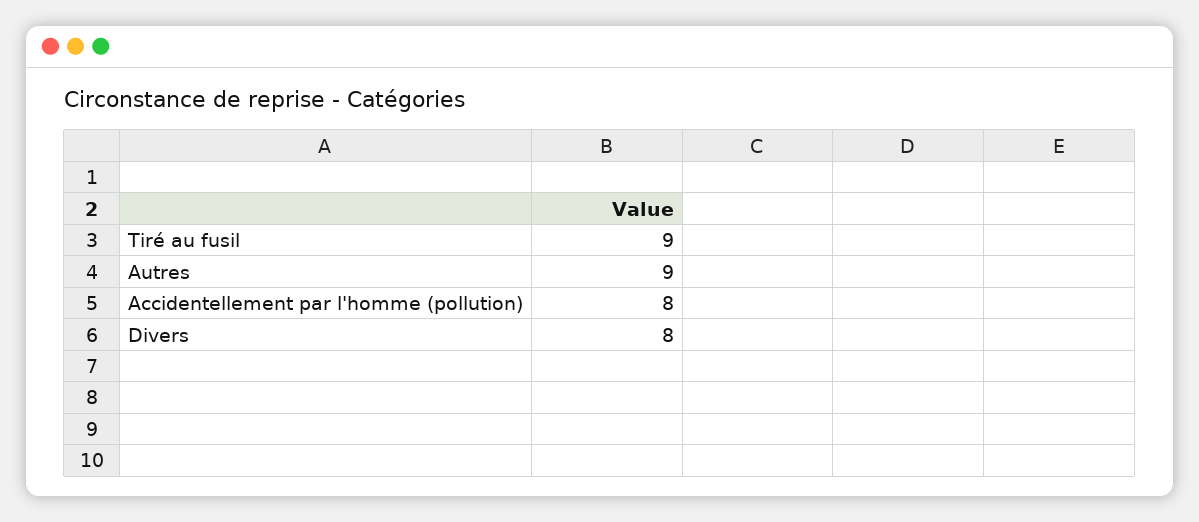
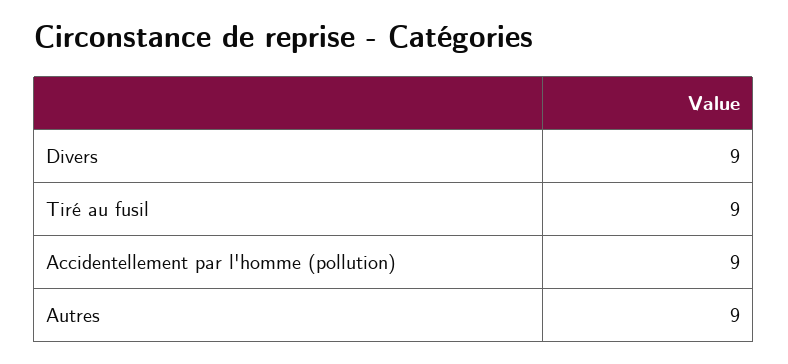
Accidentellement par l'homme (pollution): 8 -> 9
Divers: 8 -> 9

